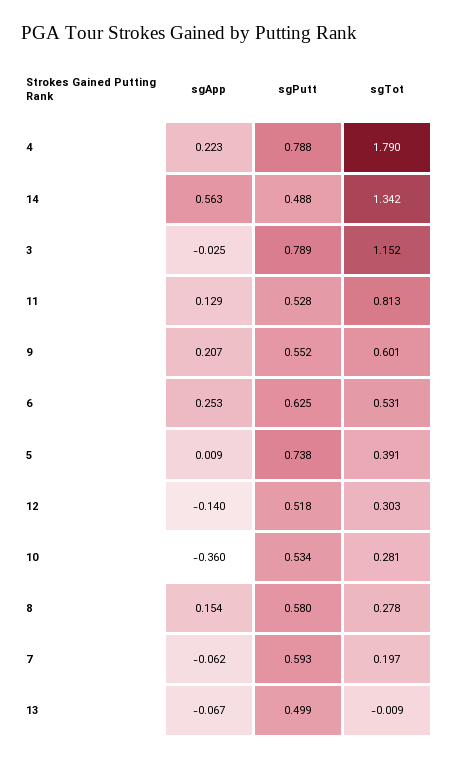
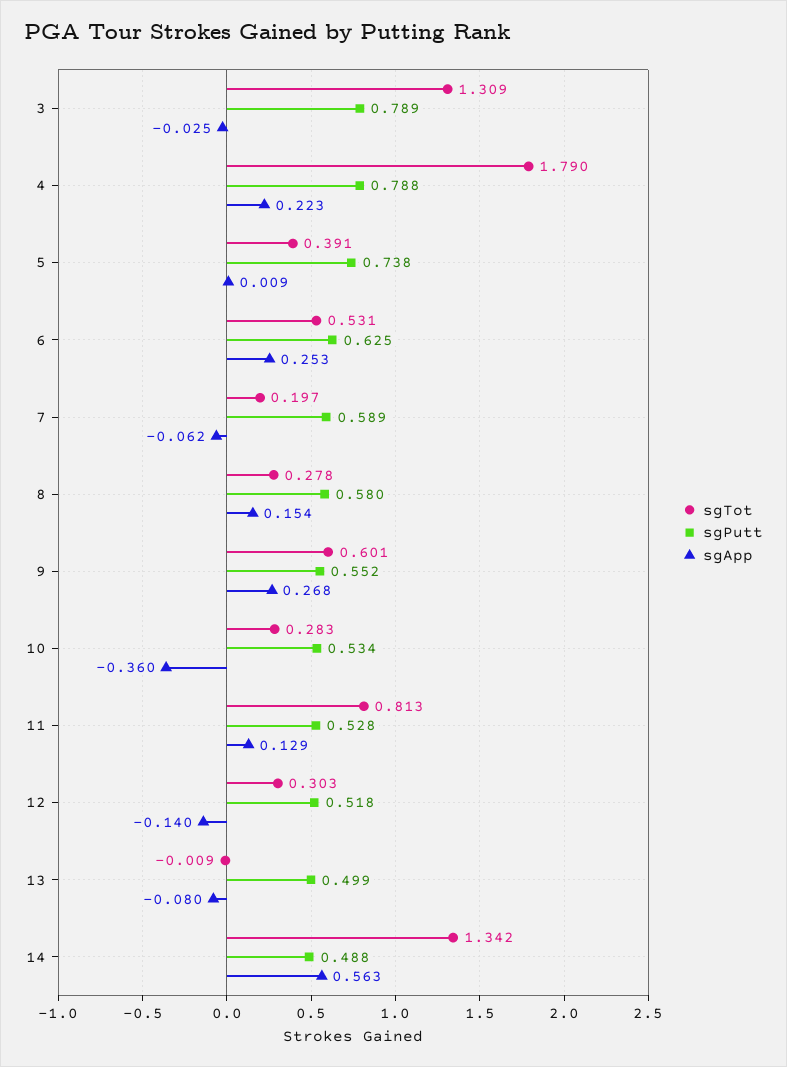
sgTot, 3: 1.152 -> 1.309
sgApp, 9: 0.207 -> 0.268
sgTot, 10: 0.281 -> 0.283
sgPutt, 7: 0.593 -> 0.589
sgApp, 13: -0.067 -> -0.08

